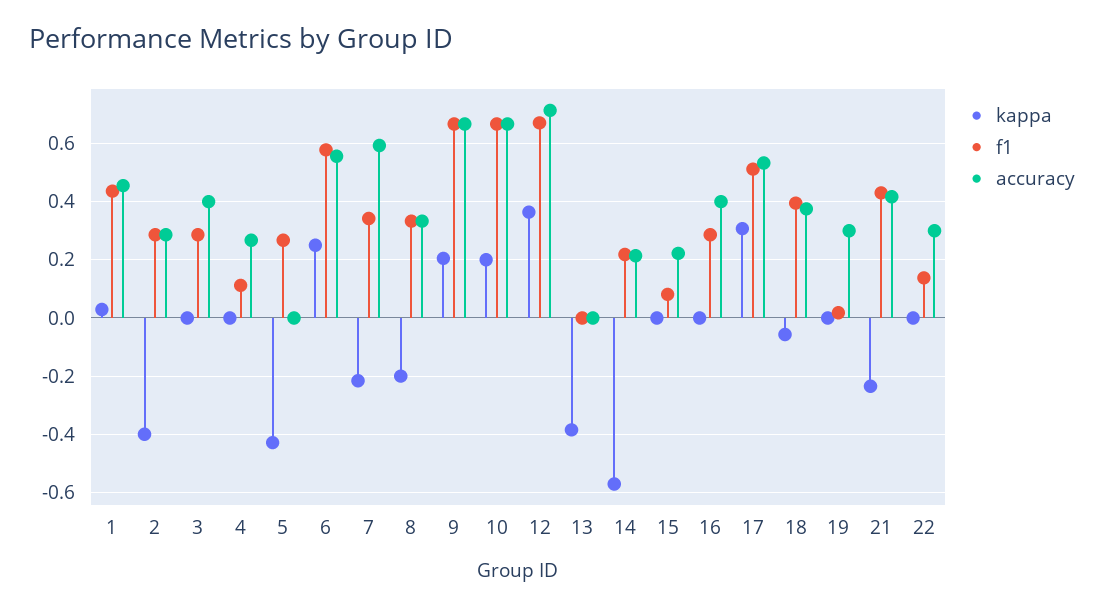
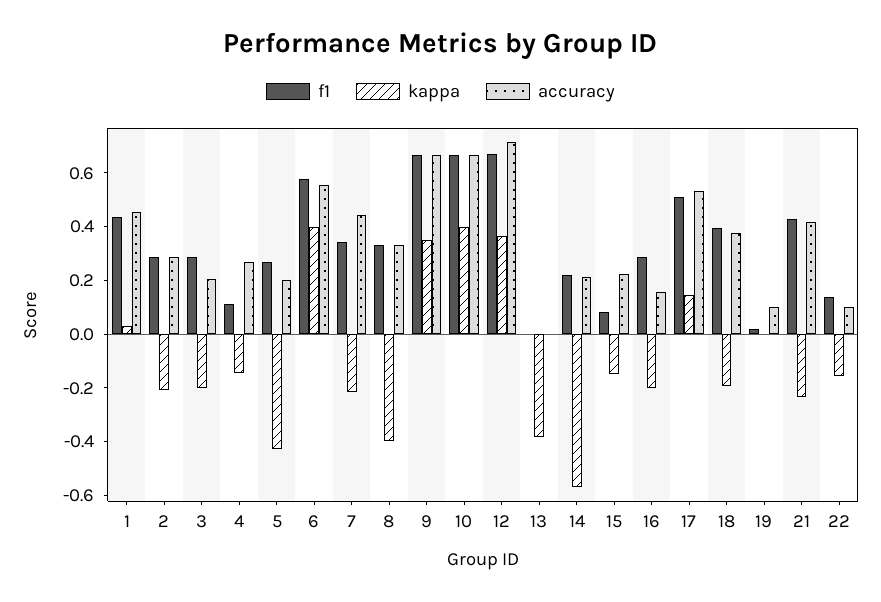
kappa, 2: -0.4 -> -0.2
kappa, 3: 0 -> -0.2
accuracy, 3: 0.4 -> 0.2
kappa, 4: 0 -> -0.15
accuracy, 5: 0 -> 0.2
kappa, 6: 0.25 -> 0.4
accuracy, 7: 0.6 -> 0.45
kappa, 8: -0.2 -> -0.4
kappa, 9: 0.2 -> 0.35
kappa, 10: 0.2 -> 0.4
kappa, 15: 0 -> -0.15
kappa, 16: 0 -> -0.2
accuracy, 16: 0.4 -> 0.15
kappa, 17: 0.3 -> 0.15
kappa, 18: -0.05 -> -0.2
accuracy, 19: 0.3 -> 0.1
kappa, 22: 0 -> -0.15
accuracy, 22: 0.3 -> 0.1

